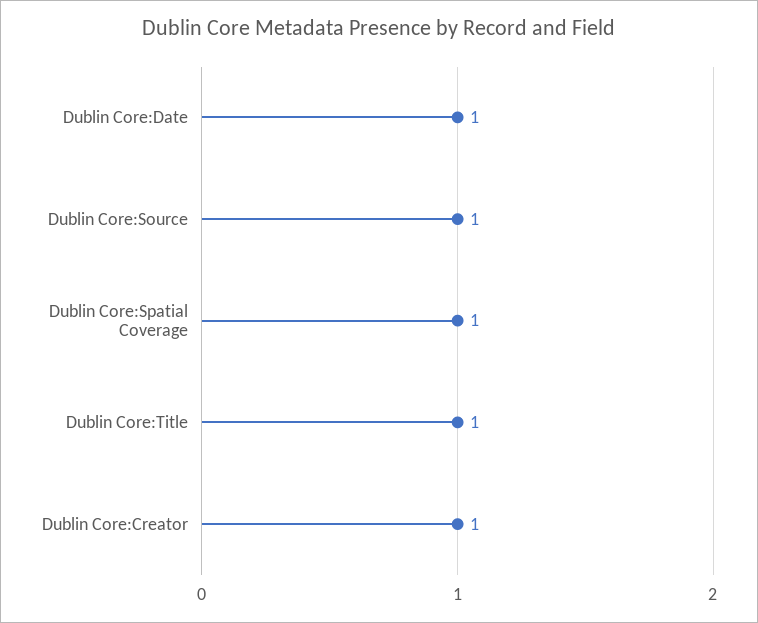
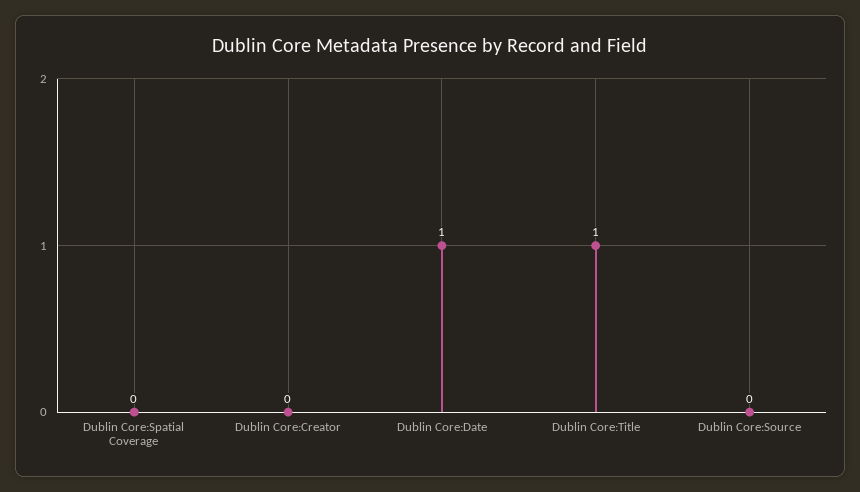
Dublin Core:Source: 1 -> 0
Dublin Core:Spatial Coverage: 1 -> 0
Dublin Core:Creator: 1 -> 0

